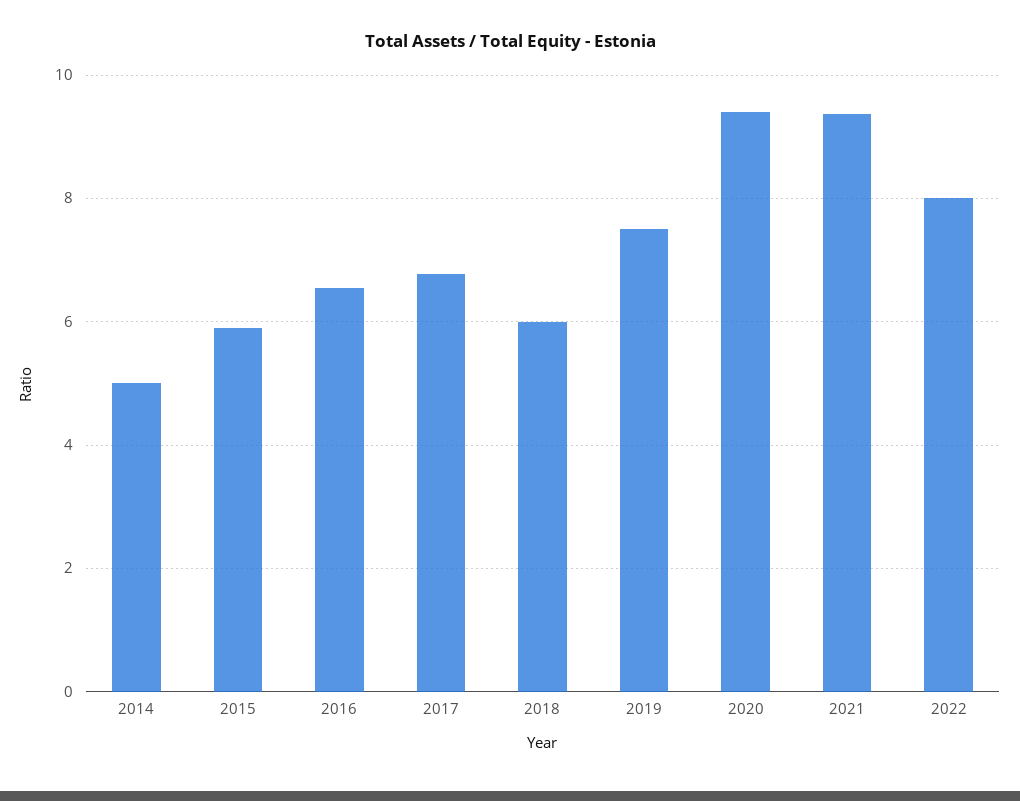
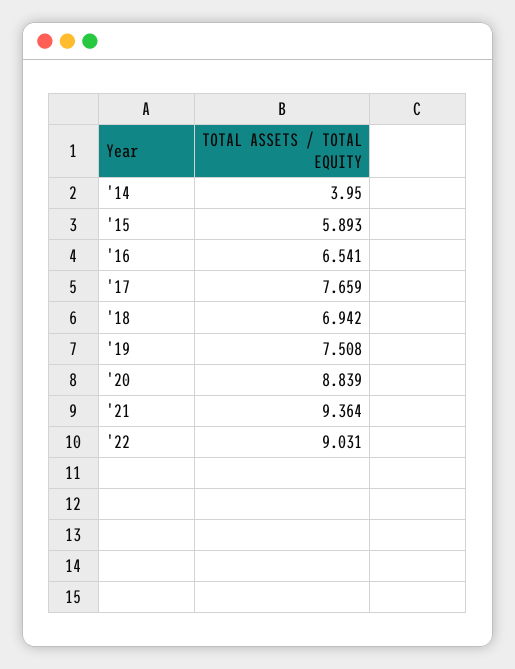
2014: 5 -> 3.95
2017: 6.8 -> 7.659
2018: 6 -> 6.942
2020: 9.4 -> 8.839
2022: 8 -> 9.031

